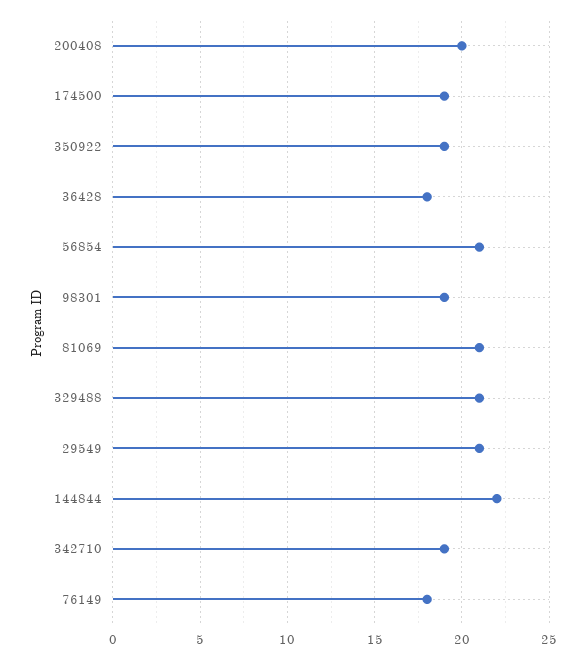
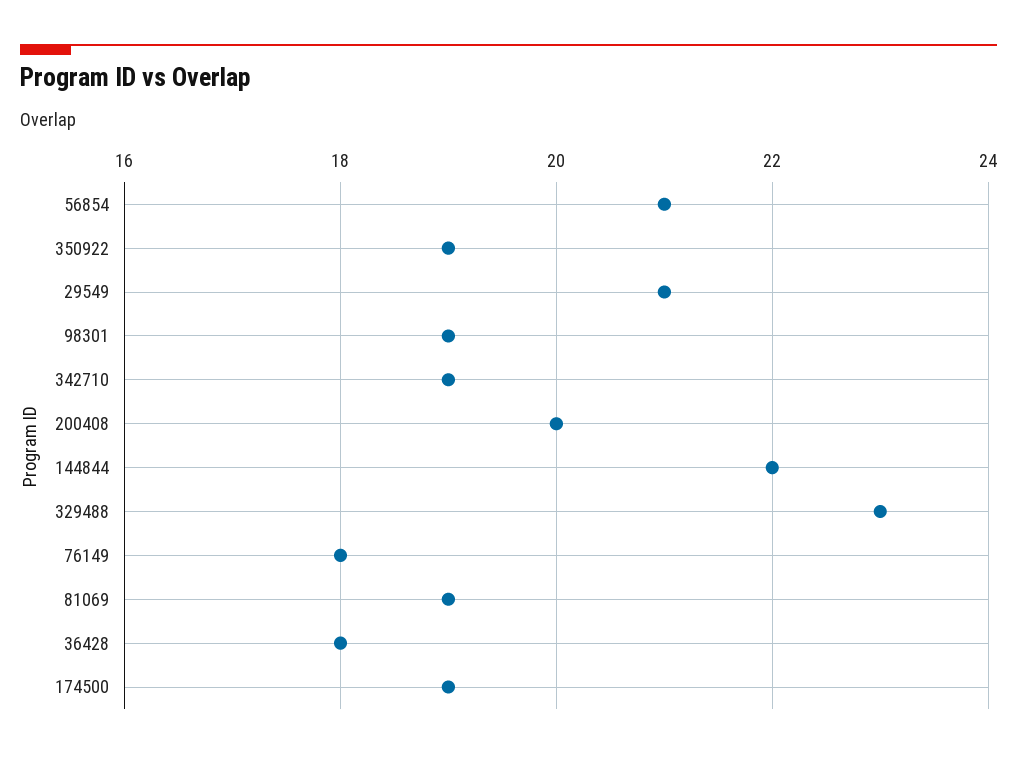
81069: 21 -> 19
329488: 21 -> 23

